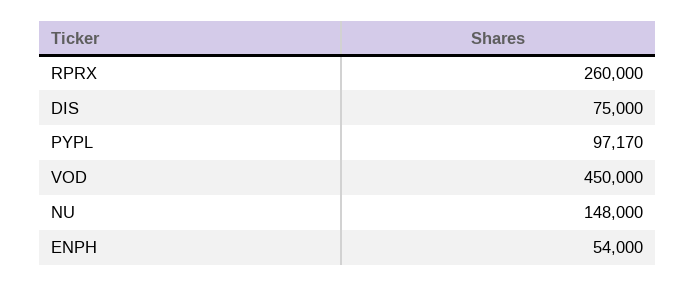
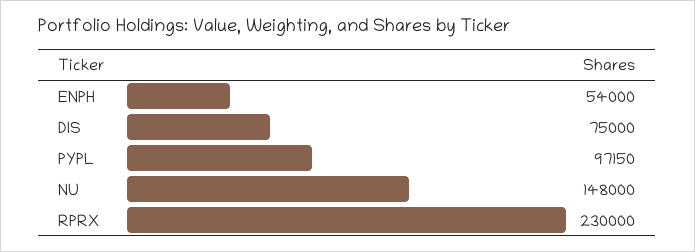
RPRX: 260000 -> 230000
PYPL: 97170 -> 97150
VOD: 450000 -> none

